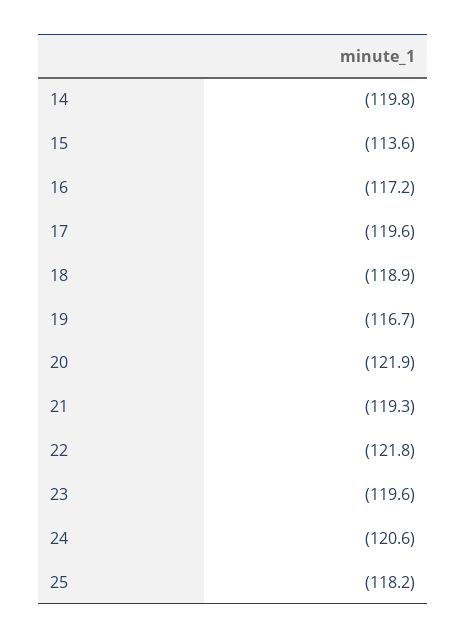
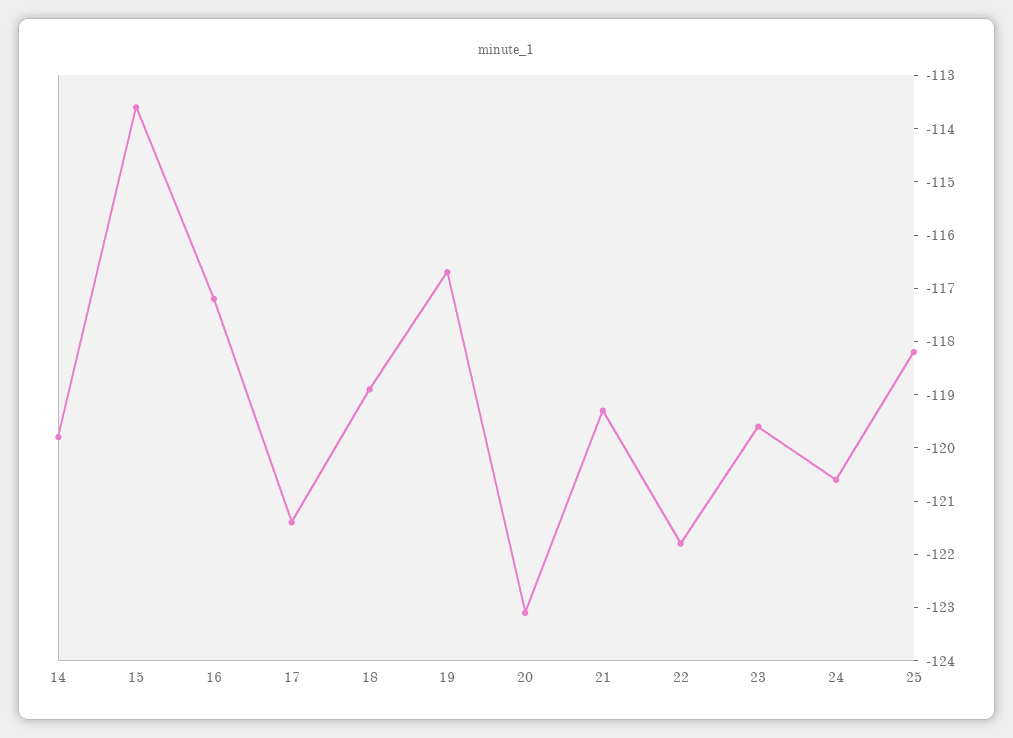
17: -119.6 -> -121.5
20: -121.9 -> -123

